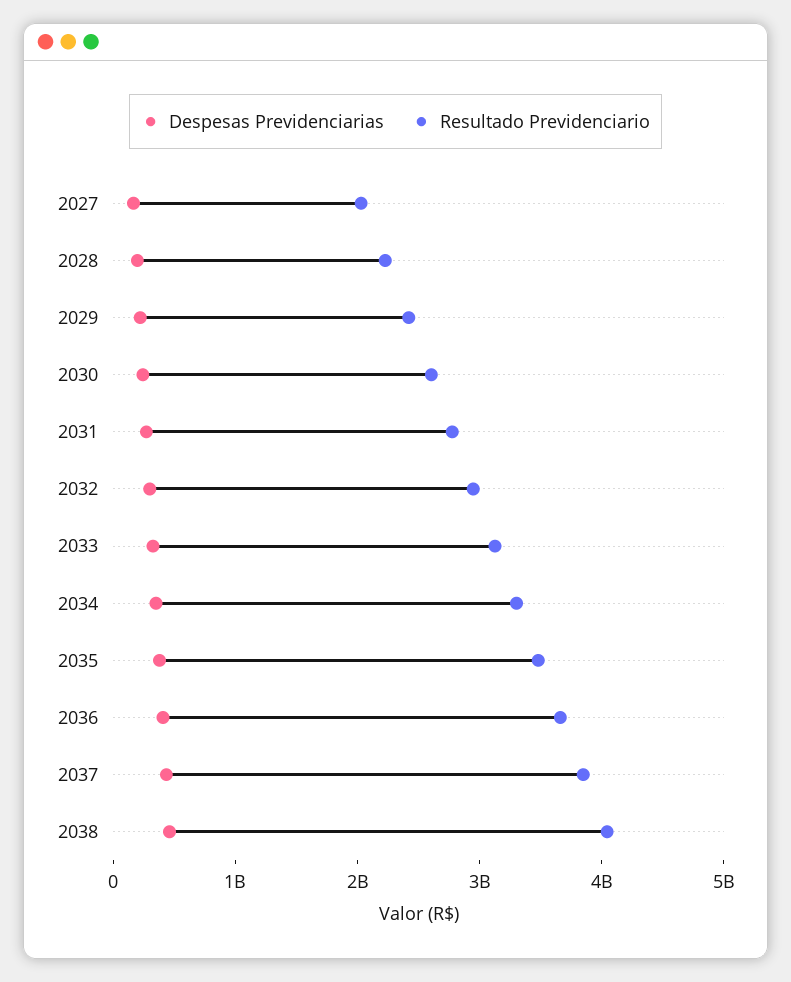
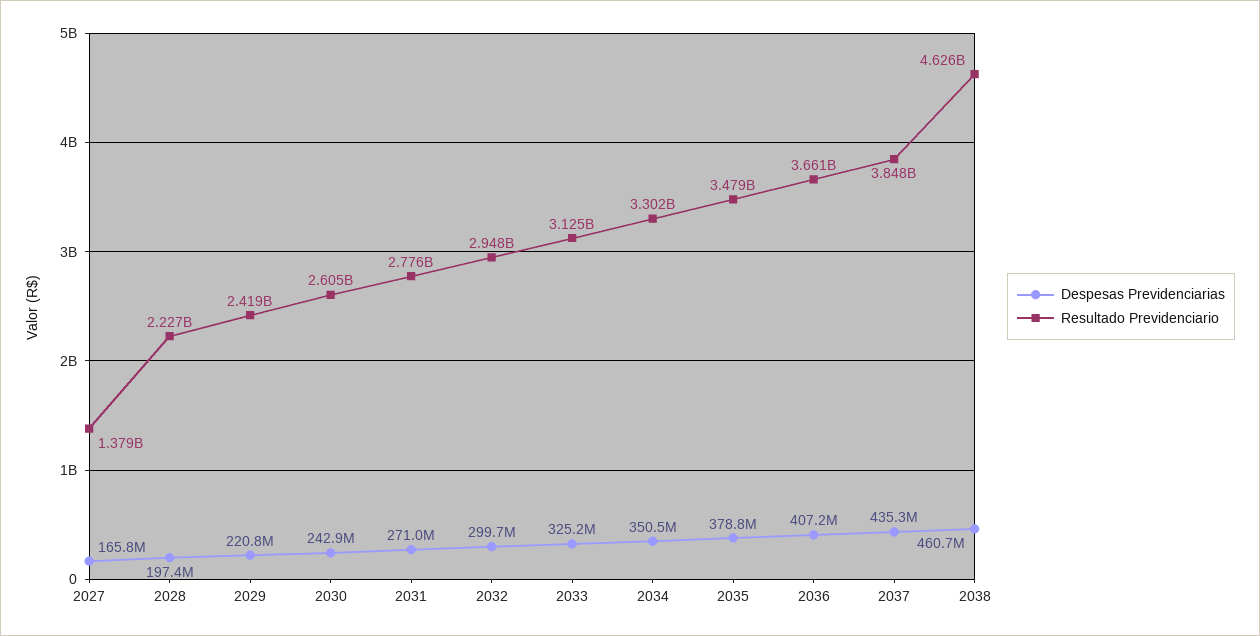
Resultado Previdenciario, 2027: 2000000000 -> 1379000000
Resultado Previdenciario, 2038: 4000000000 -> 4626000000

